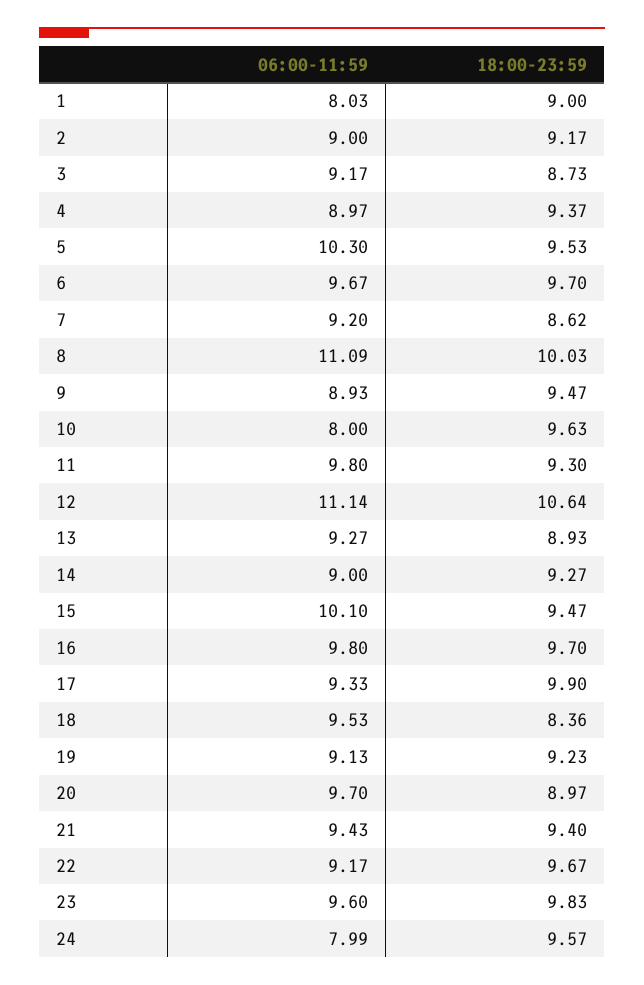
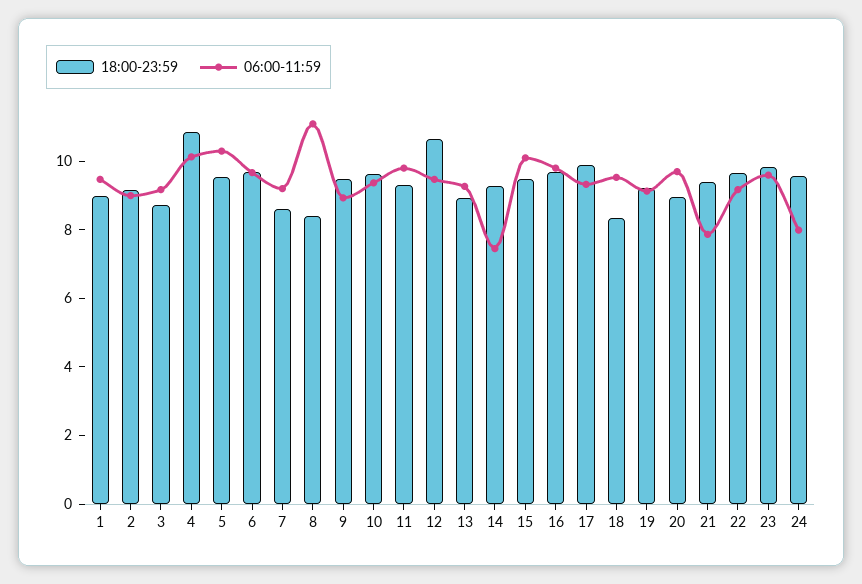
06:00-11:59, 1: 8.03 -> 9.5
06:00-11:59, 4: 8.97 -> 10
18:00-23:59, 4: 9.37 -> 11
18:00-23:59, 8: 10.03 -> 8.5
06:00-11:59, 10: 8 -> 9.5
06:00-11:59, 12: 11.14 -> 9.5
06:00-11:59, 14: 9 -> 7.5
06:00-11:59, 21: 9.43 -> 8

